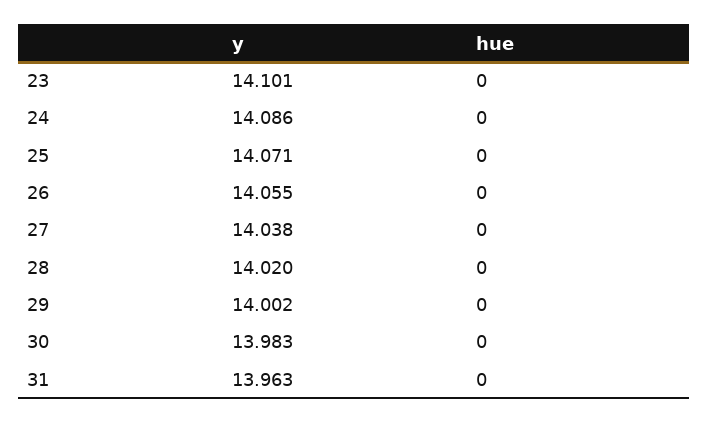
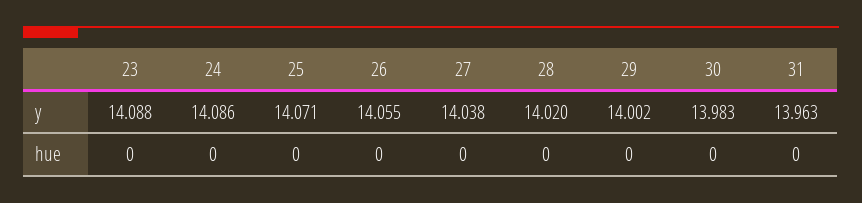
y, 23: 14.101 -> 14.088

